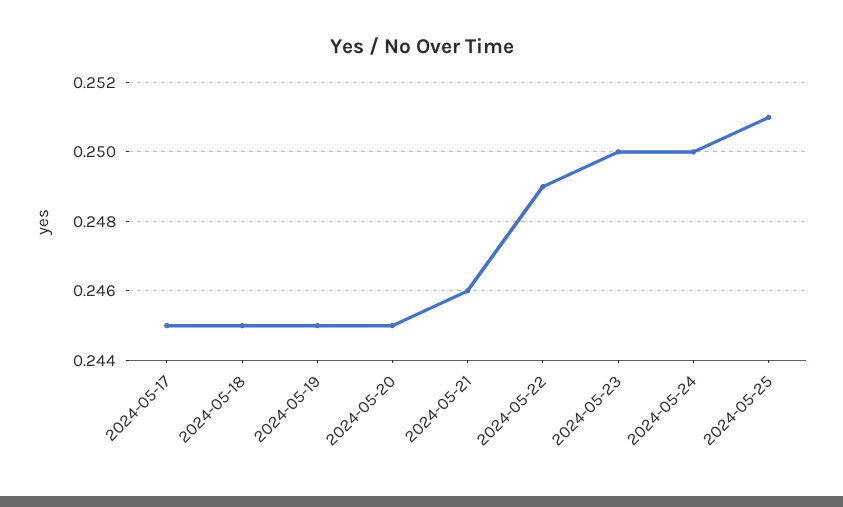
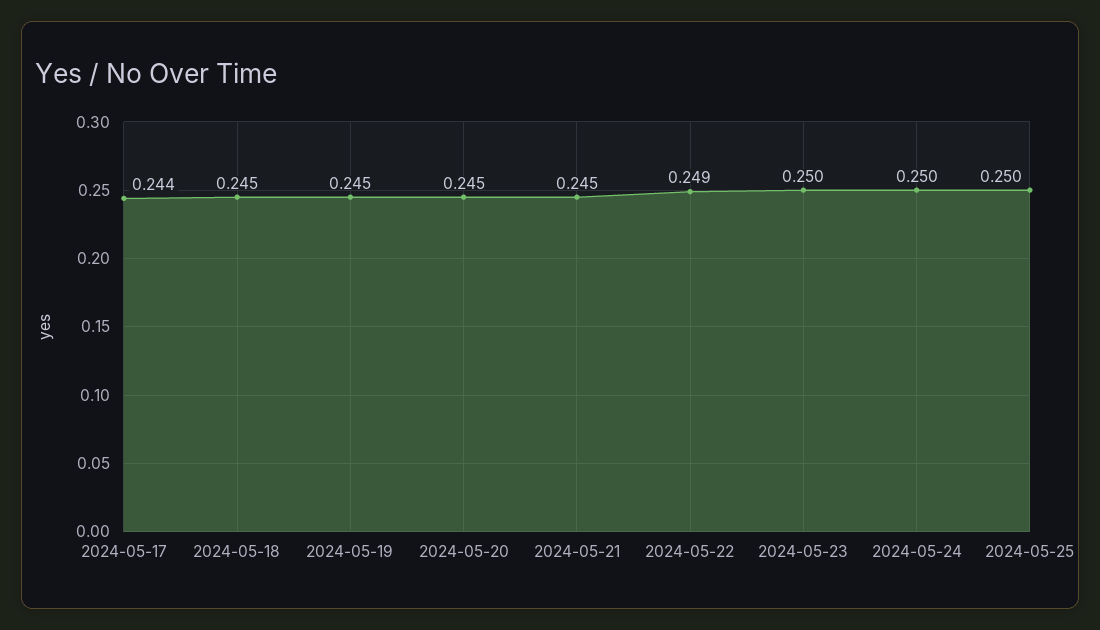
2024-05-17: 0.245 -> 0.244
2024-05-21: 0.246 -> 0.245
2024-05-25: 0.251 -> 0.25

